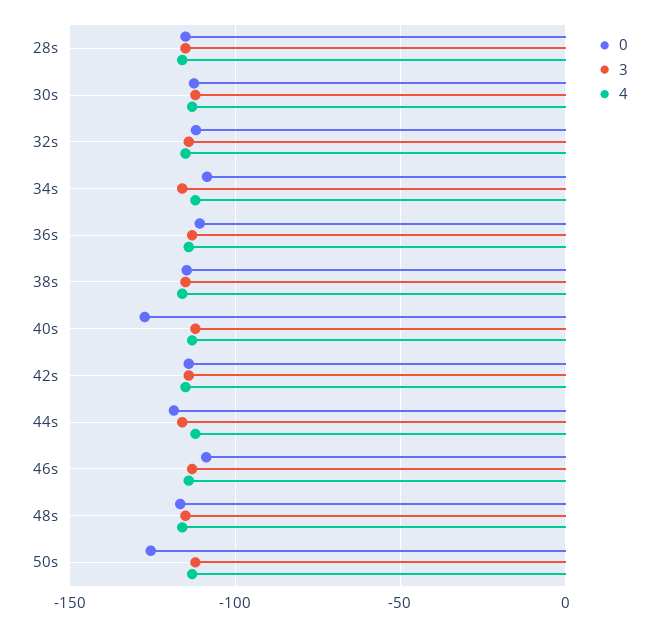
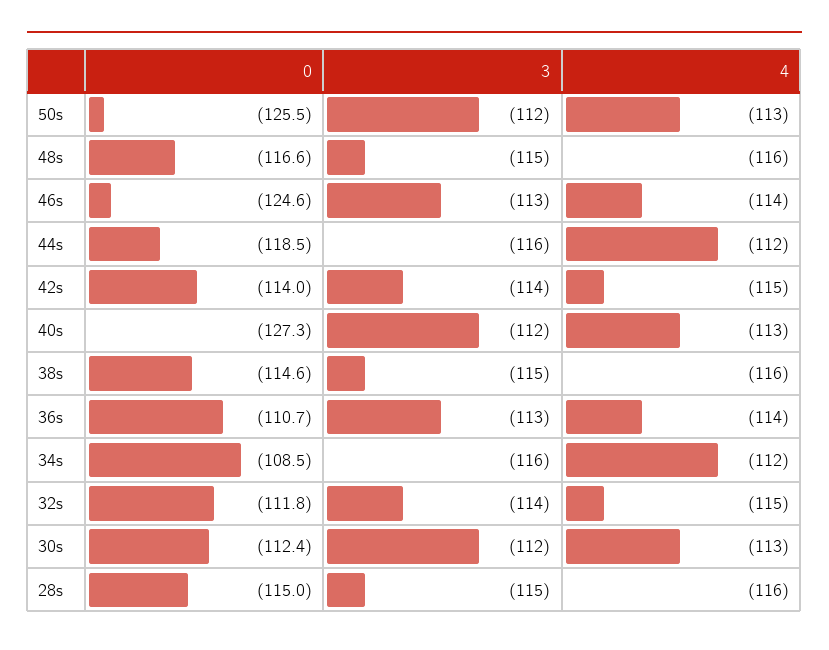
0, 46s: -110 -> -124.6

